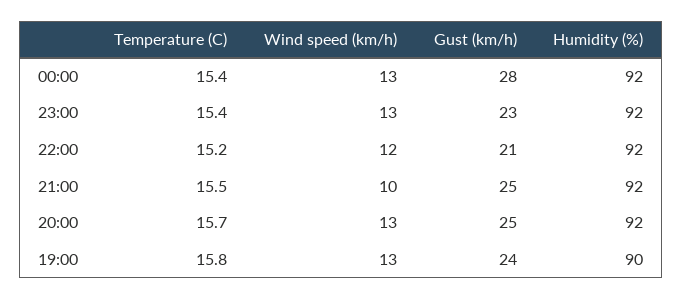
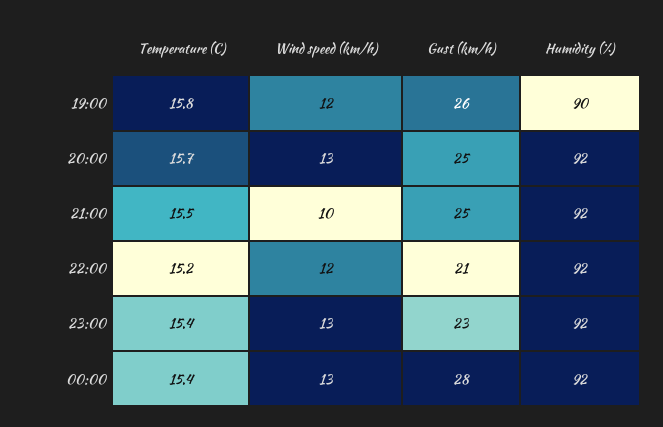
Wind speed (km/h), 19:00: 13 -> 12
Gust (km/h), 19:00: 24 -> 26

